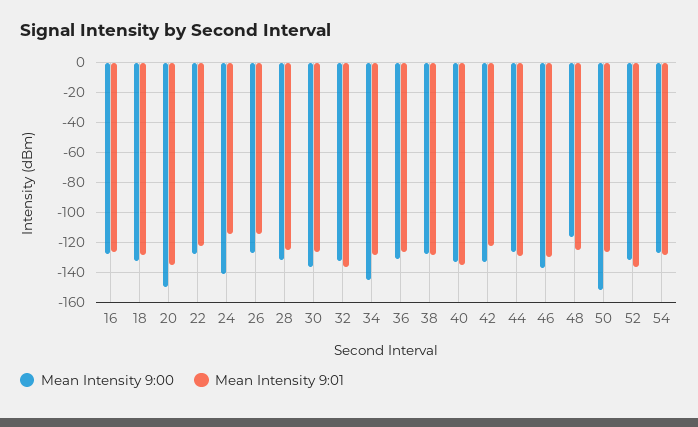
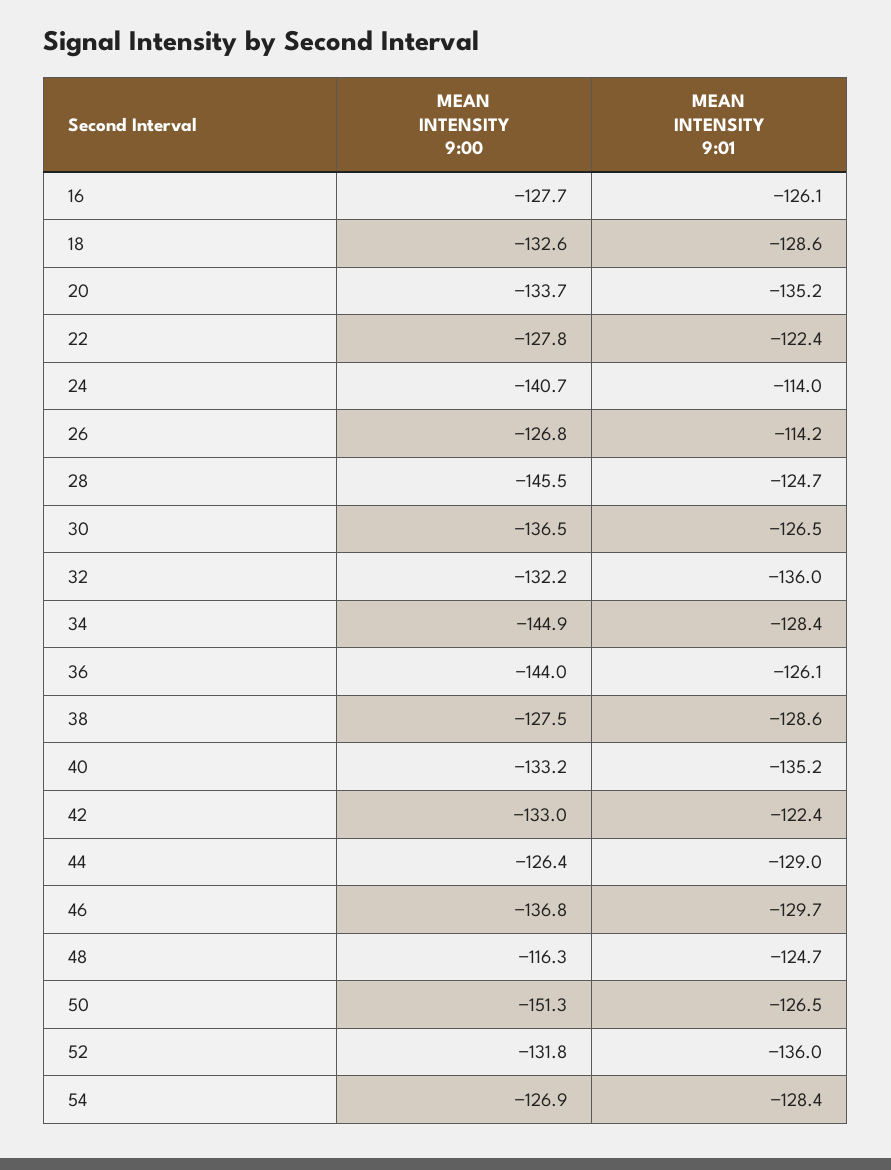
Mean Intensity 9:00, 20: -150 -> -133.7
Mean Intensity 9:00, 28: -130 -> -145.5
Mean Intensity 9:00, 36: -130 -> -144

